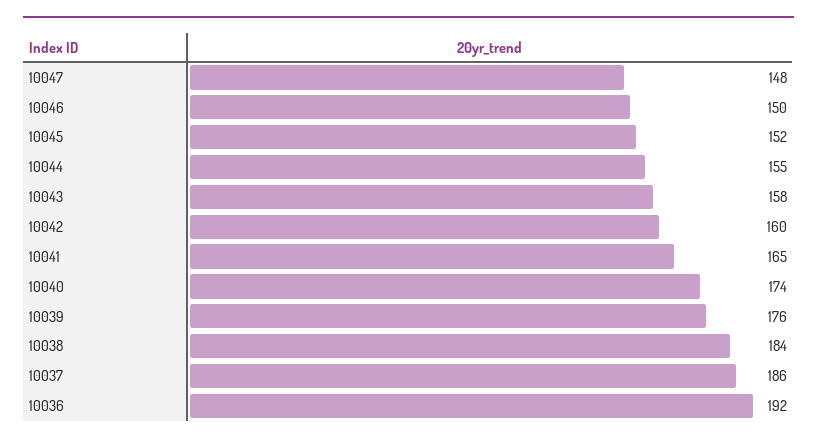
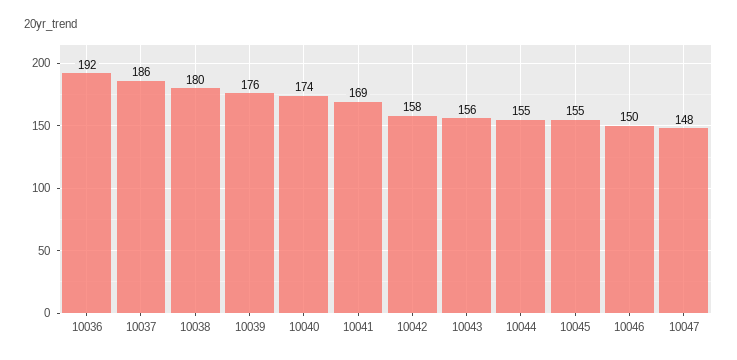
10045: 152 -> 155
10043: 158 -> 156
10042: 160 -> 158
10041: 165 -> 169
10038: 184 -> 180

